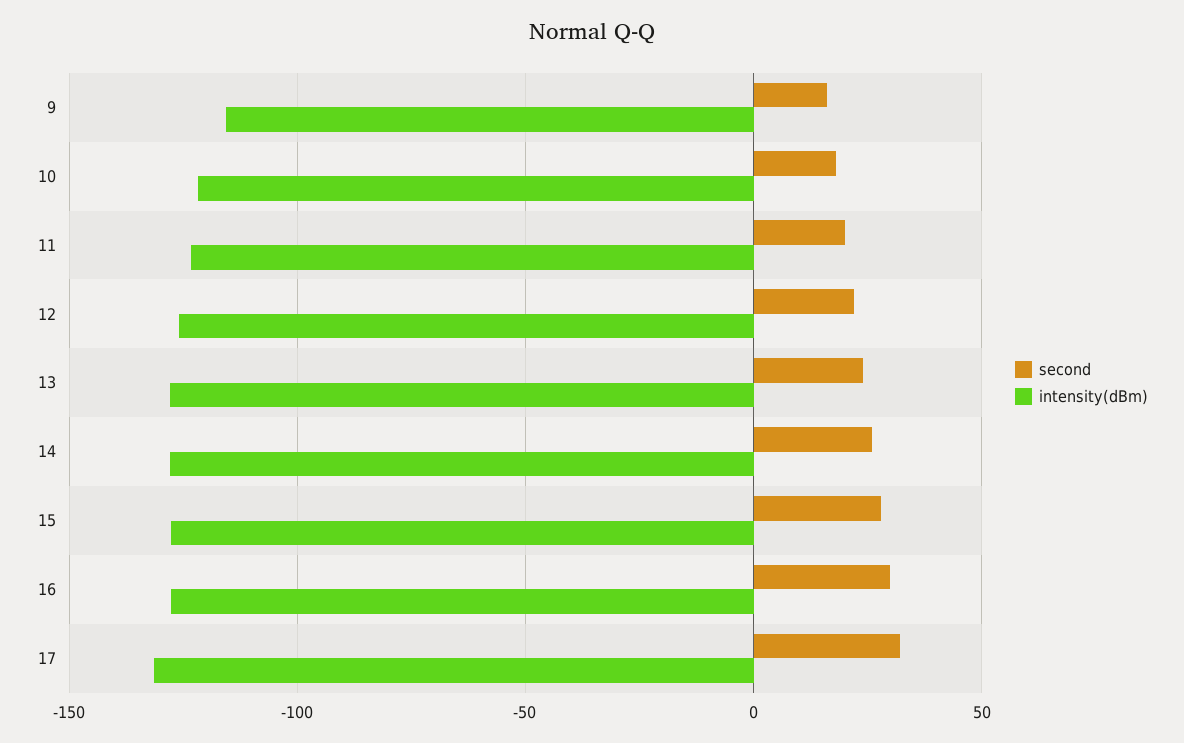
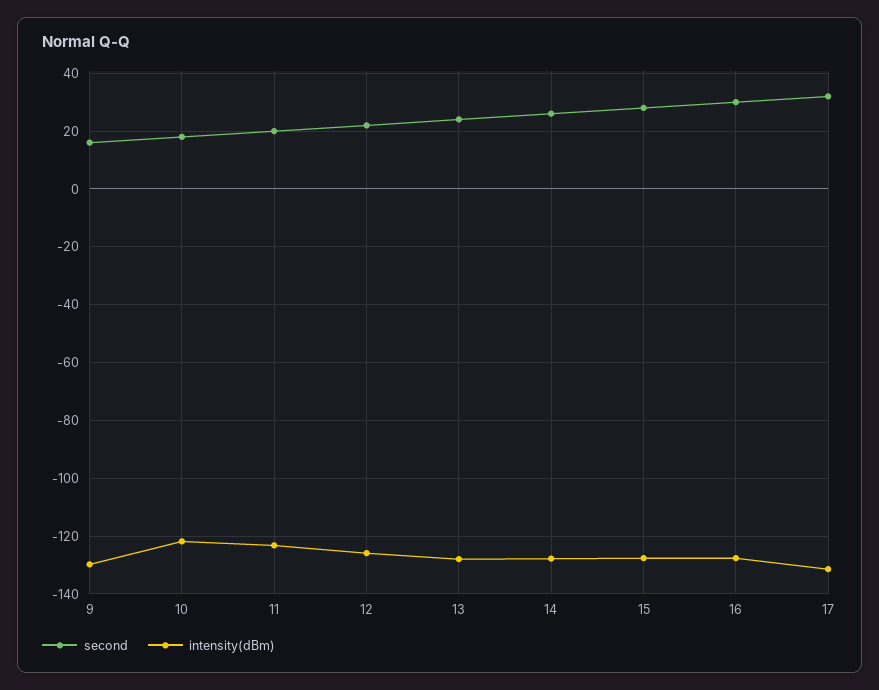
intensity(dBm), 9: -115 -> -130

